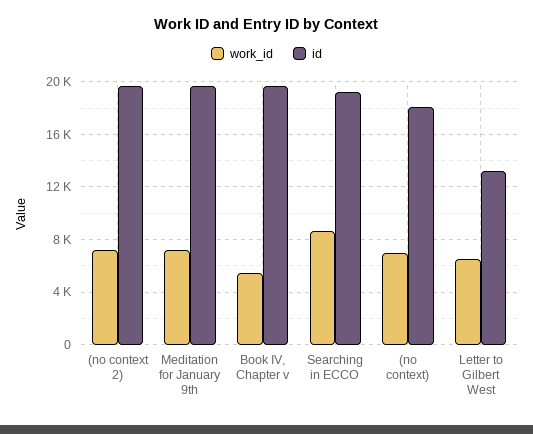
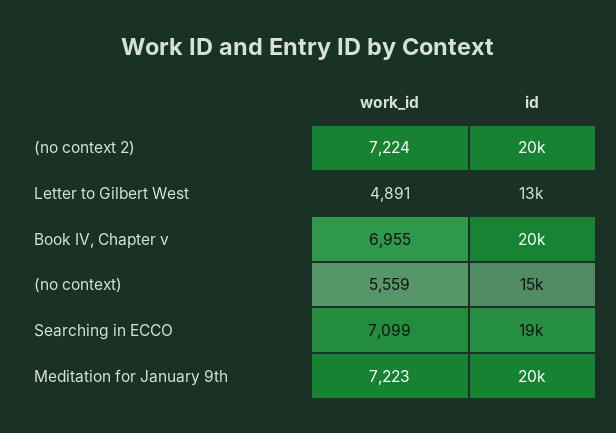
work_id, Book IV, Chapter v: 5500 -> 6955
work_id, Searching in ECCO: 8500 -> 7099
work_id, (no context): 7000 -> 5559
id, (no context): 18000 -> 15000
work_id, Letter to Gilbert West: 6500 -> 4891

